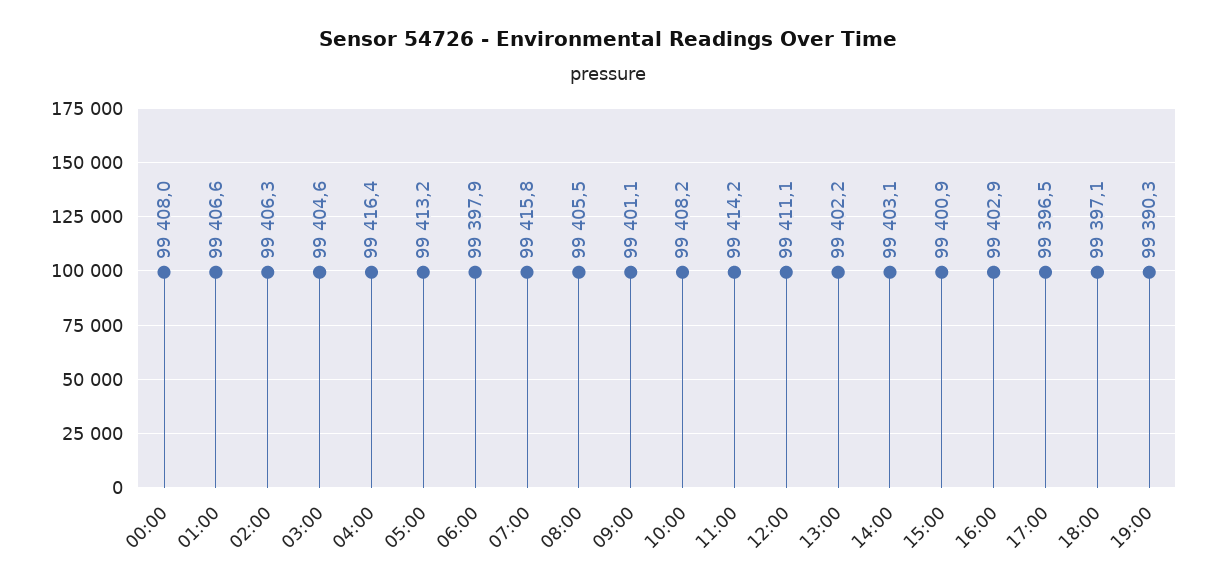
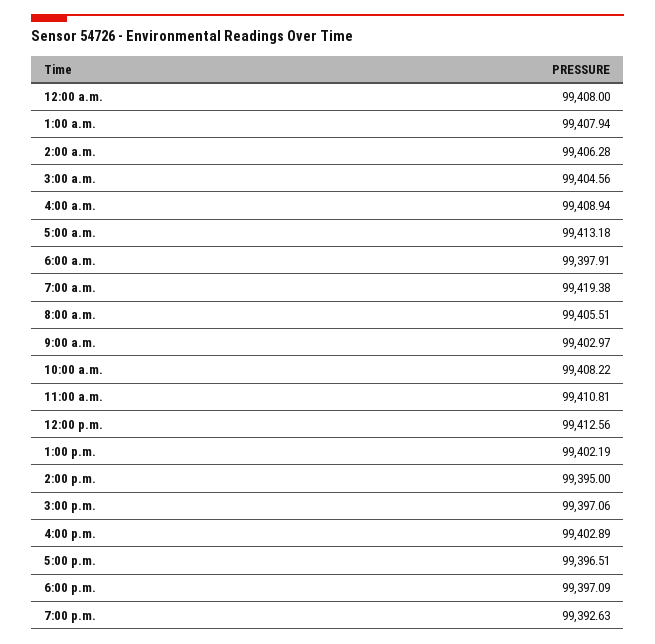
01:00: 99406.6 -> 99407.94
04:00: 99416.4 -> 99408.94
07:00: 99415.8 -> 99419.38
09:00: 99401.1 -> 99402.97
11:00: 99414.2 -> 99410.81
12:00: 99411.1 -> 99412.56
14:00: 99403.1 -> 99395
15:00: 99400.9 -> 99397.06
19:00: 99390.3 -> 99392.63

